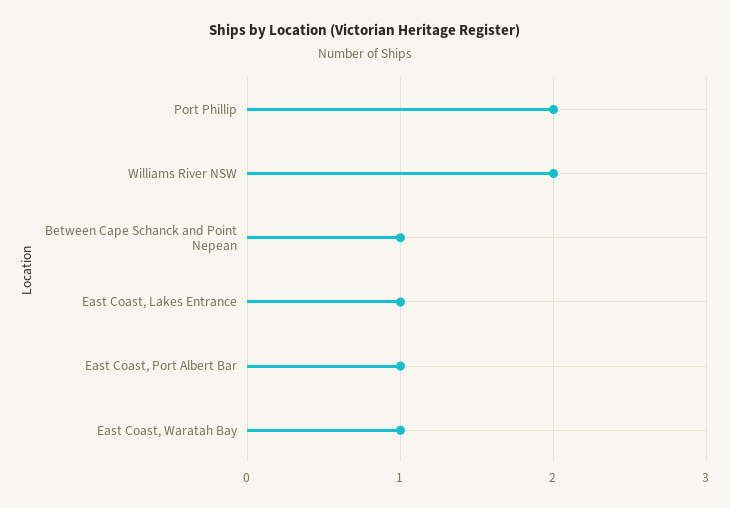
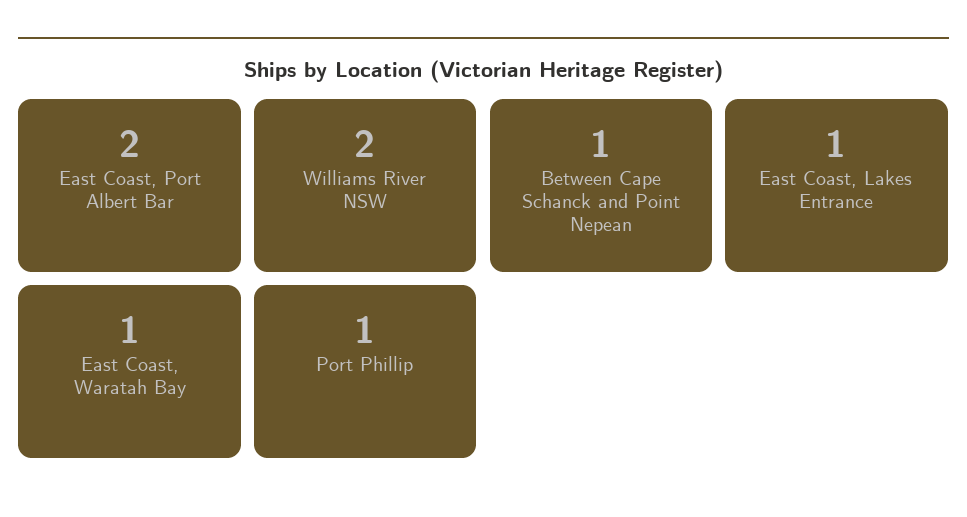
Port Phillip: 2 -> 1
East Coast, Port Albert Bar: 1 -> 2

